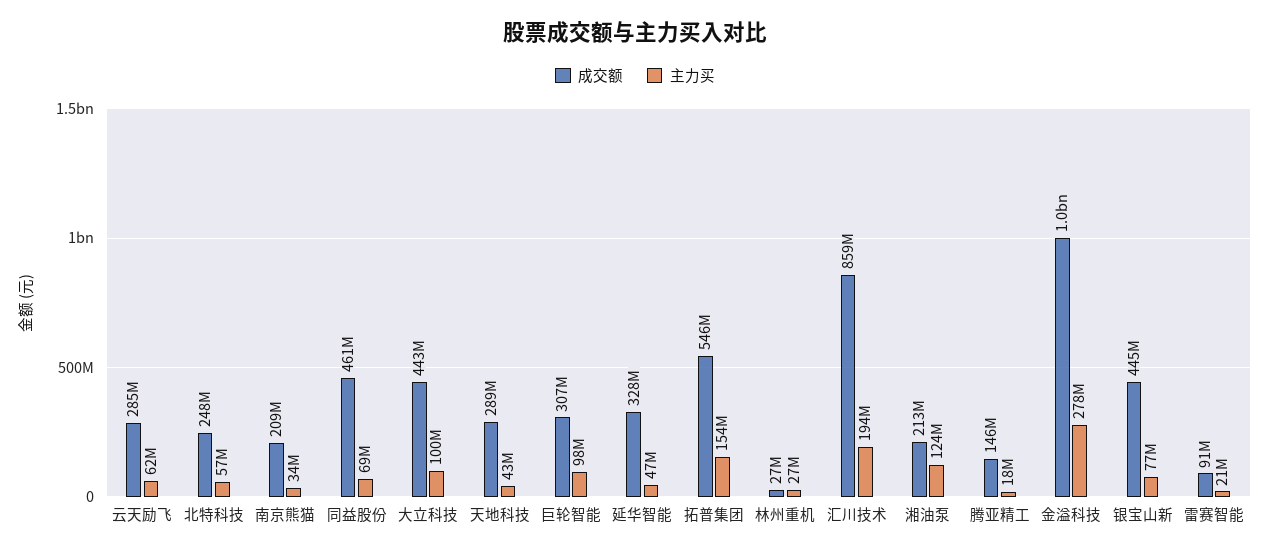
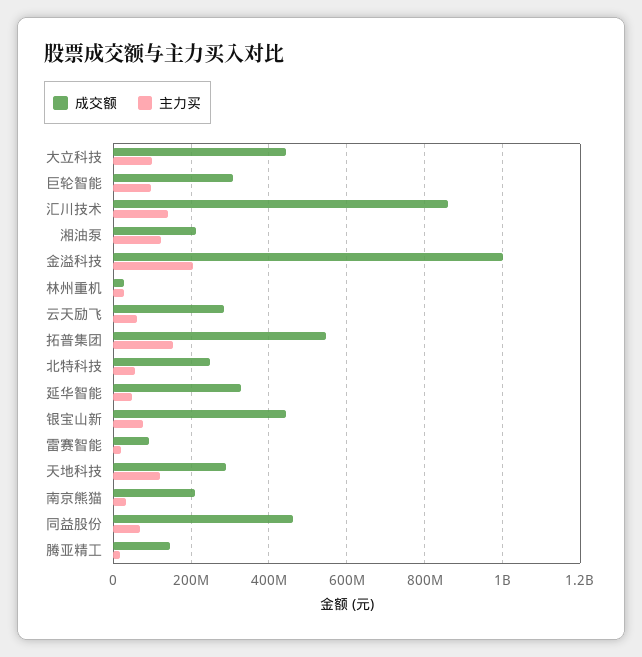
主力买, 天地科技: 43000000 -> 120000000
主力买, 汇川技术: 194000000 -> 140000000
主力买, 金溢科技: 278000000 -> 200000000

